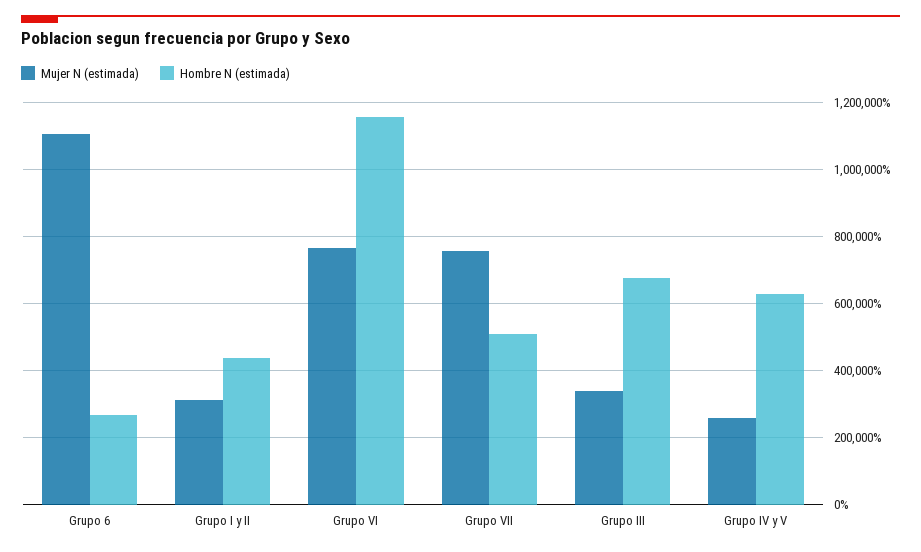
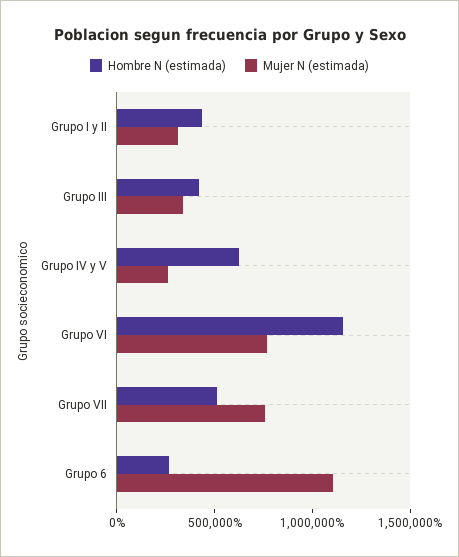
Hombre N (estimada), Grupo III: 680000 -> 400000

